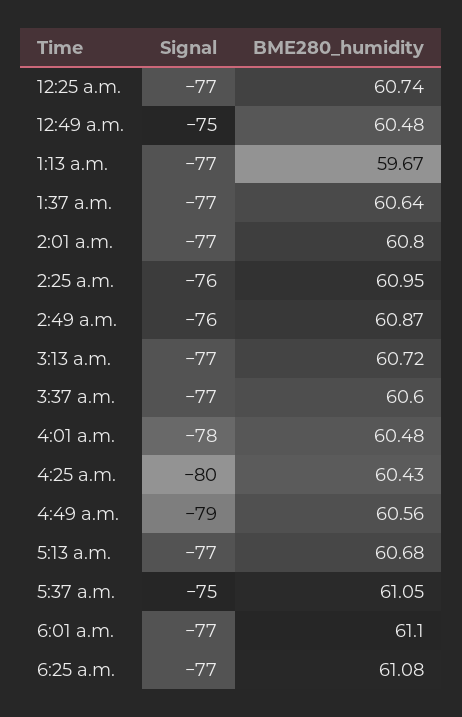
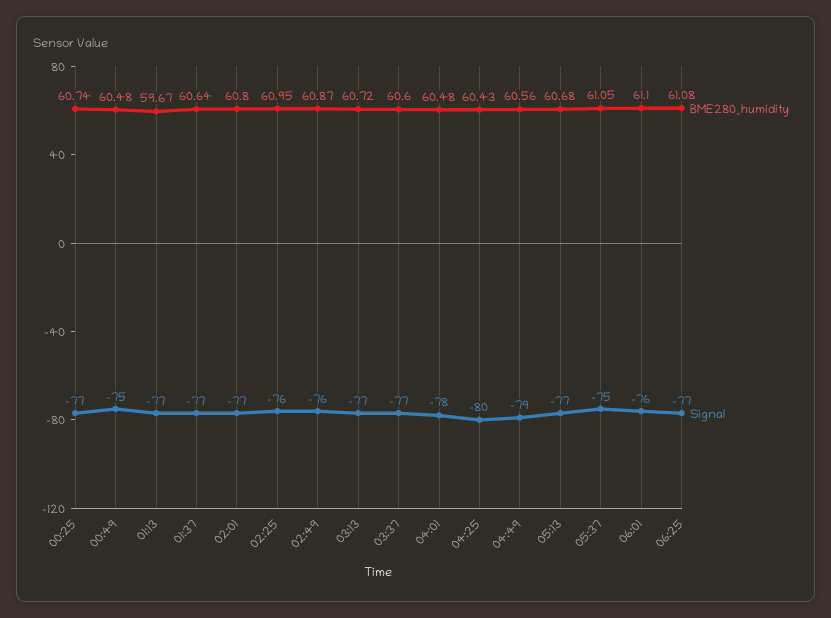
Signal, 6:01 a.m.: -77 -> -76

